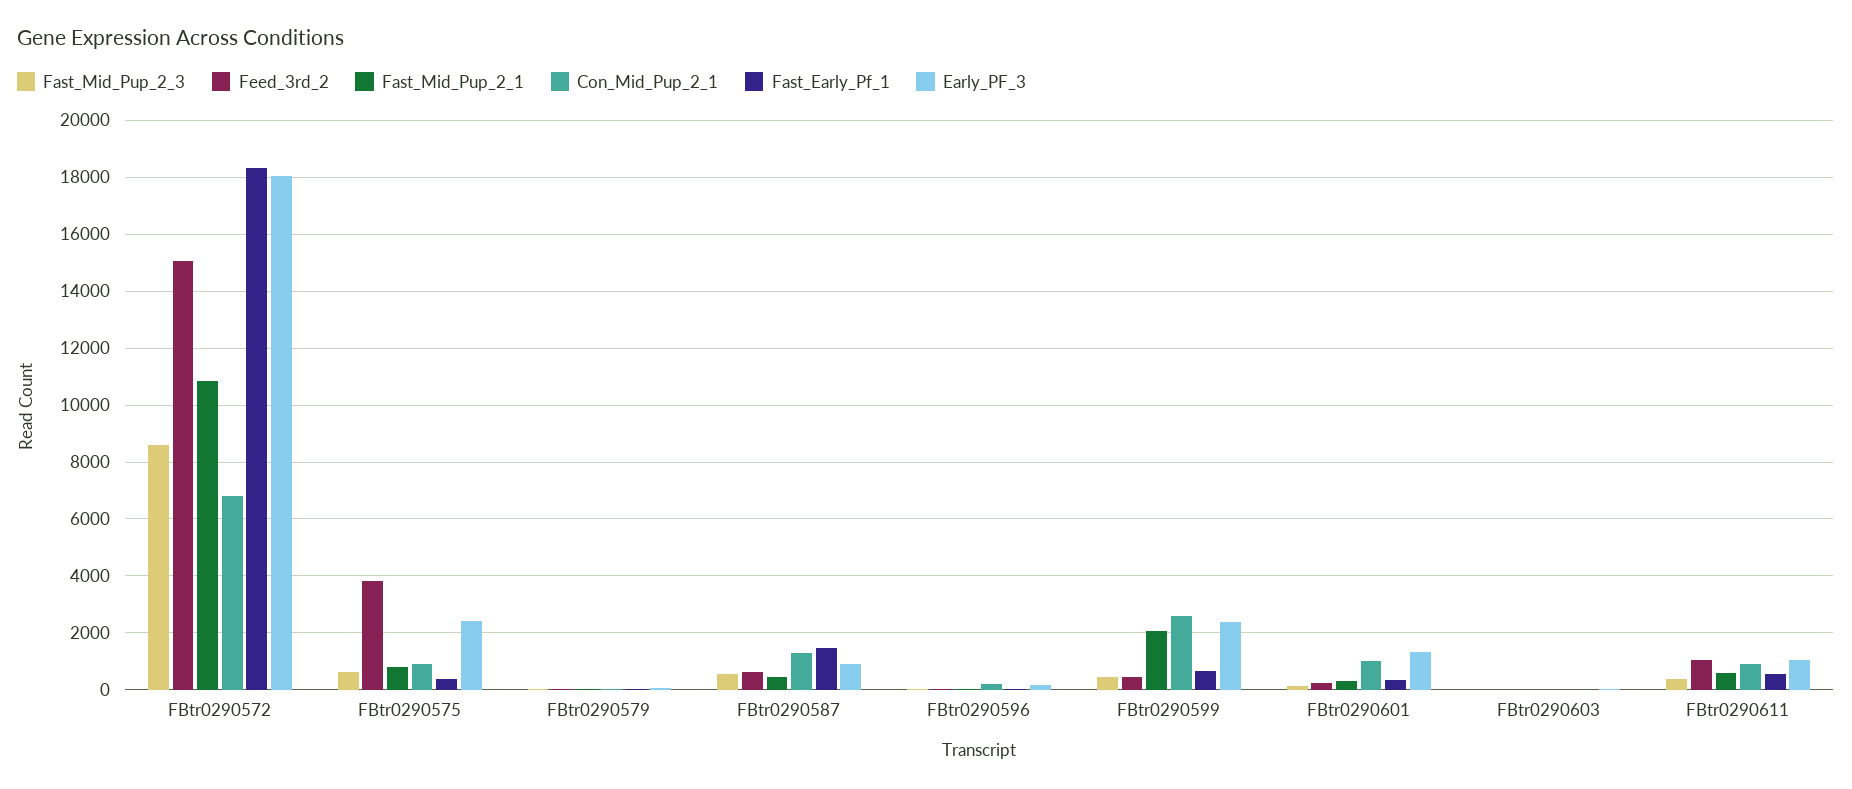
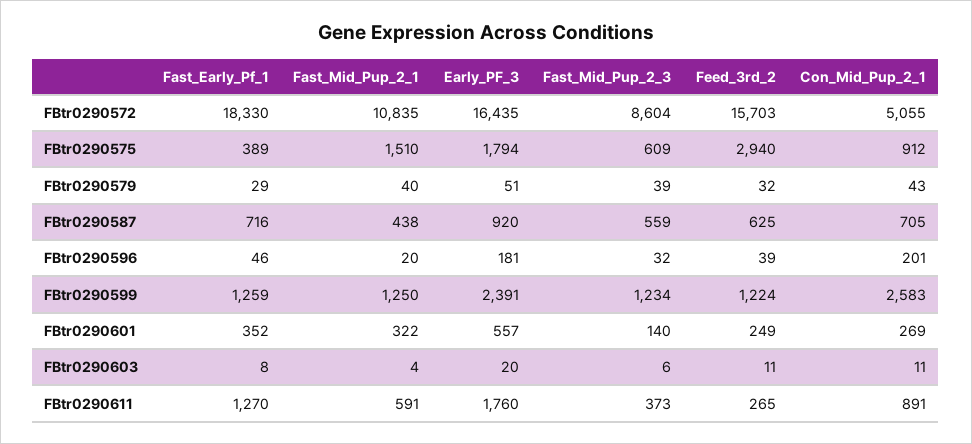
Feed_3rd_2, FBtr0290572: 15000 -> 15703
Con_Mid_Pup_2_1, FBtr0290572: 6750 -> 5055
Early_PF_3, FBtr0290572: 18000 -> 16435
Feed_3rd_2, FBtr0290575: 3750 -> 2940
Fast_Mid_Pup_2_1, FBtr0290575: 750 -> 1510
Early_PF_3, FBtr0290575: 2500 -> 1794
Con_Mid_Pup_2_1, FBtr0290587: 1250 -> 705
Fast_Early_Pf_1, FBtr0290587: 1500 -> 716
Fast_Mid_Pup_2_3, FBtr0290599: 500 -> 1234
Feed_3rd_2, FBtr0290599: 500 -> 1224
Fast_Mid_Pup_2_1, FBtr0290599: 2000 -> 1250
Fast_Early_Pf_1, FBtr0290599: 750 -> 1259
Con_Mid_Pup_2_1, FBtr0290601: 1000 -> 269
Early_PF_3, FBtr0290601: 1250 -> 557
Feed_3rd_2, FBtr0290611: 1000 -> 265
Fast_Early_Pf_1, FBtr0290611: 500 -> 1270
Early_PF_3, FBtr0290611: 1000 -> 1760

